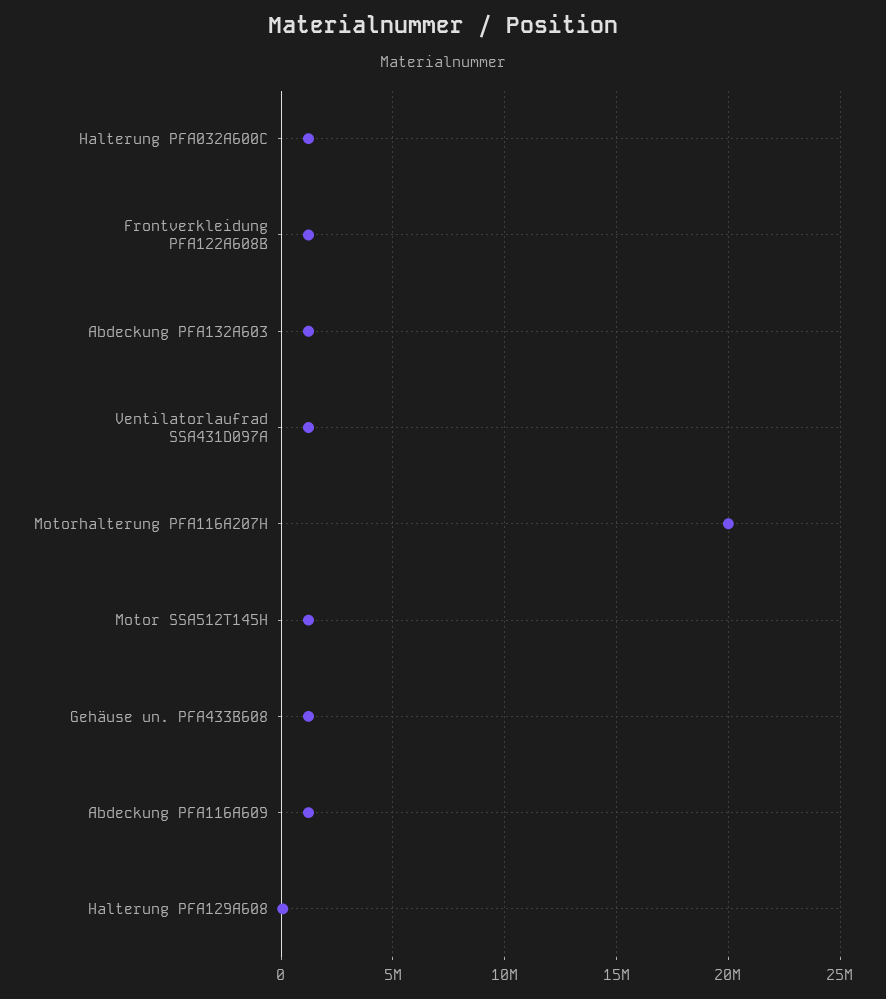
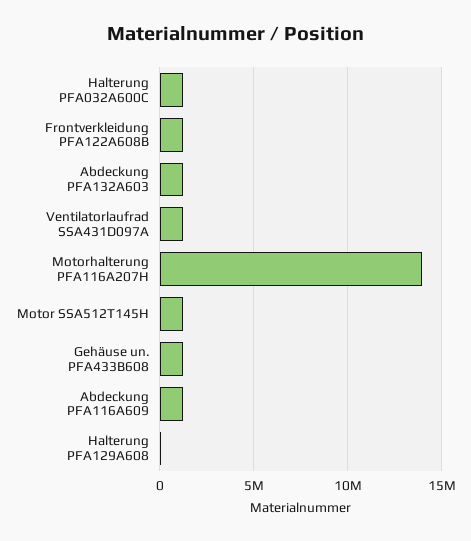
Motorhalterung PFA116A207H: 20000000 -> 14000000

